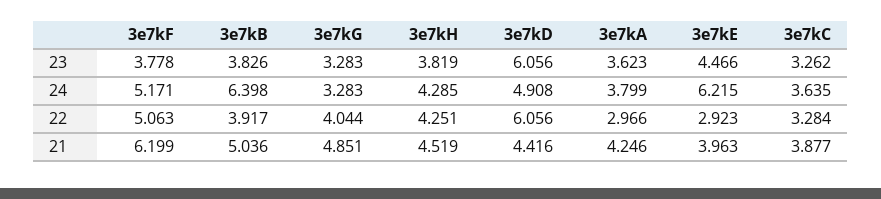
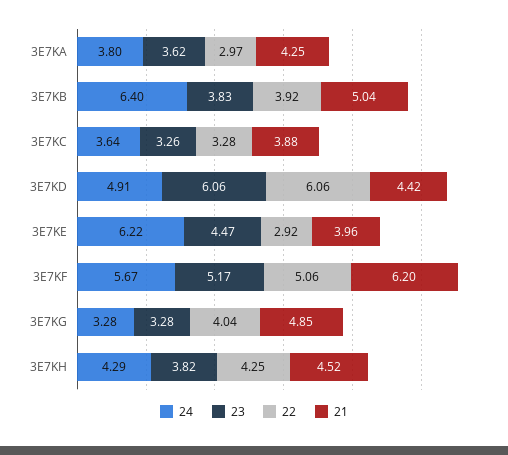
23, 3e7kF: 3.778 -> 5.17
24, 3e7kF: 5.171 -> 5.67

